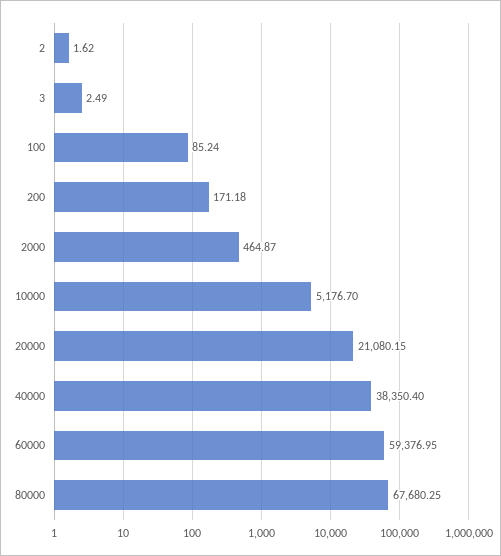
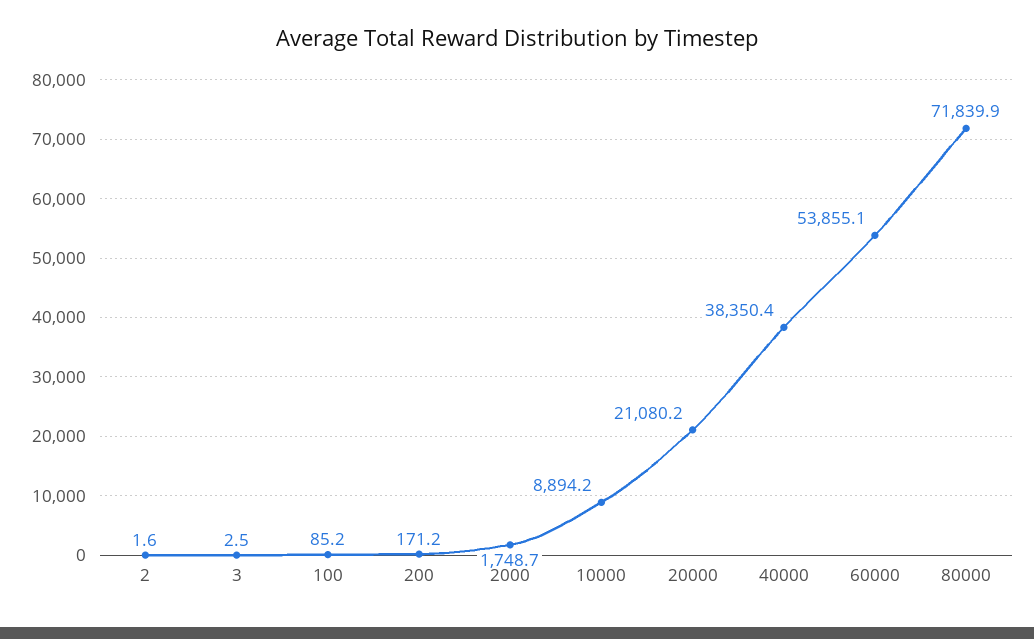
2000: 464.87 -> 1748.7
10000: 5176.7 -> 8894.2
60000: 59376.95 -> 53855.1
80000: 67680.25 -> 71839.9

